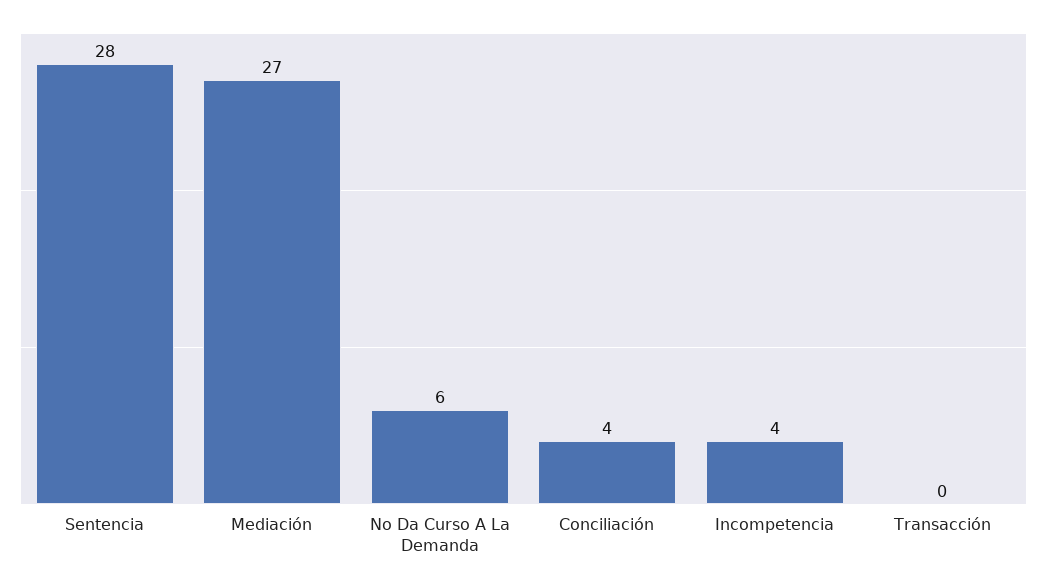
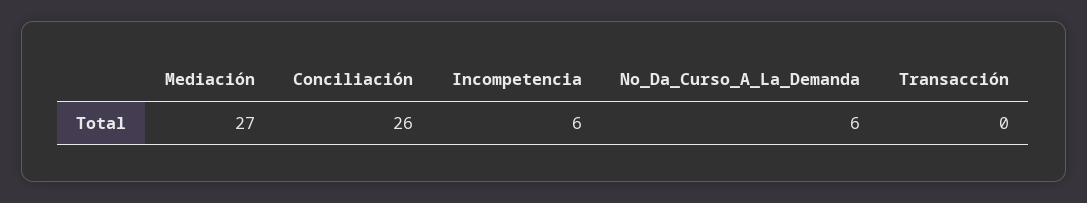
Sentencia: 28 -> none
Conciliación: 4 -> 26
Incompetencia: 4 -> 6

